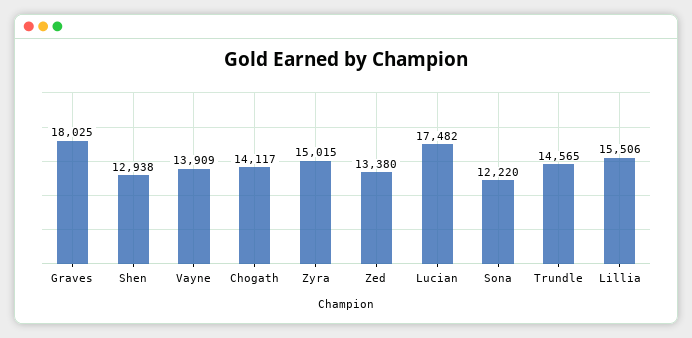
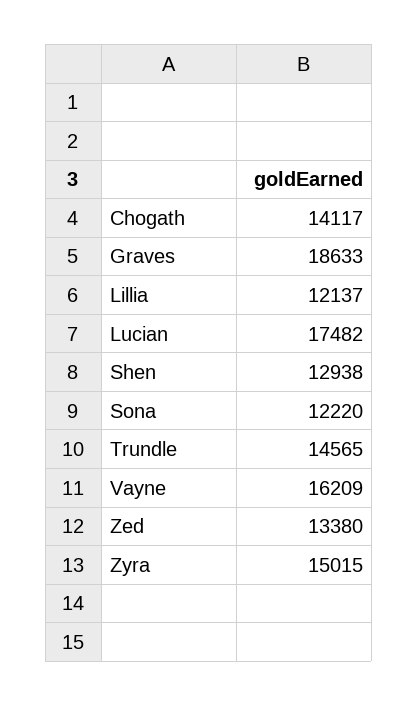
Graves: 18025 -> 18633
Vayne: 13909 -> 16209
Lillia: 15506 -> 12137

